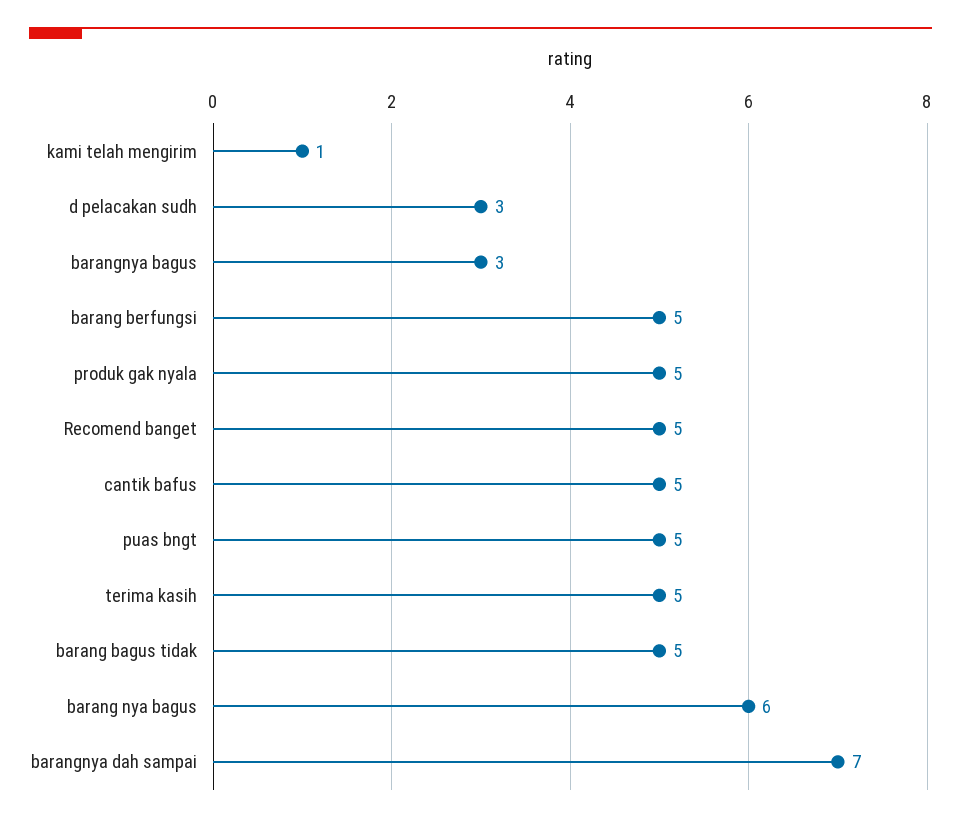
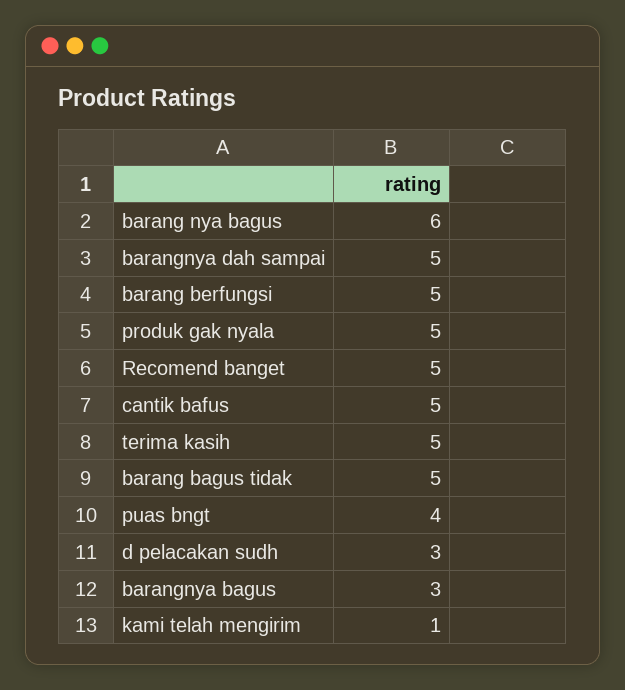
puas bngt: 5 -> 4
barangnya dah sampai: 7 -> 5

